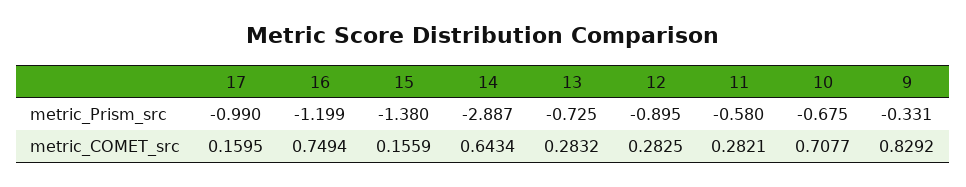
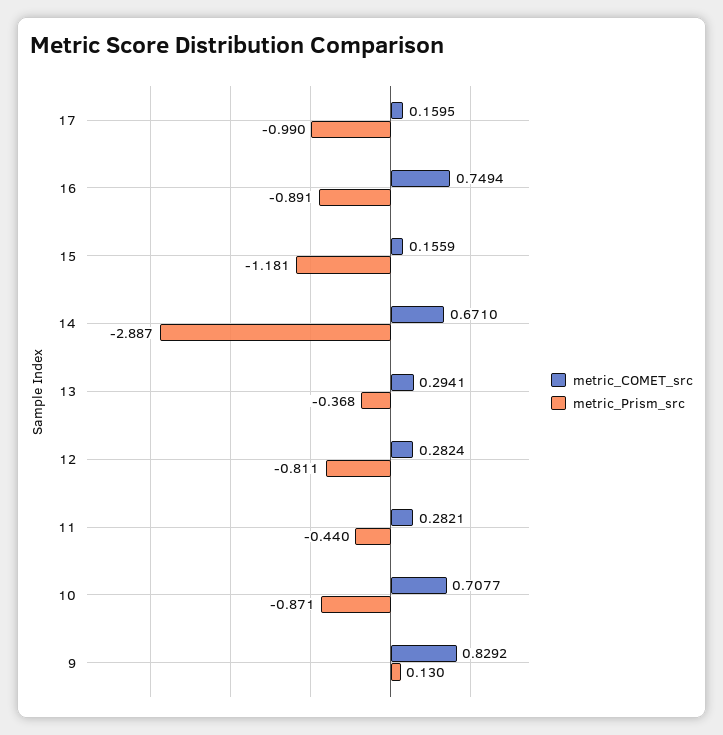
metric_Prism_src, 16: -1.199 -> -0.891
metric_Prism_src, 15: -1.38 -> -1.181
metric_Prism_src, 13: -0.725 -> -0.368
metric_Prism_src, 12: -0.895 -> -0.811
metric_Prism_src, 11: -0.58 -> -0.44
metric_Prism_src, 10: -0.675 -> -0.871
metric_Prism_src, 9: -0.331 -> 0.13
metric_COMET_src, 14: 0.6434 -> 0.671
metric_COMET_src, 13: 0.2832 -> 0.2941
metric_COMET_src, 12: 0.2825 -> 0.2824

